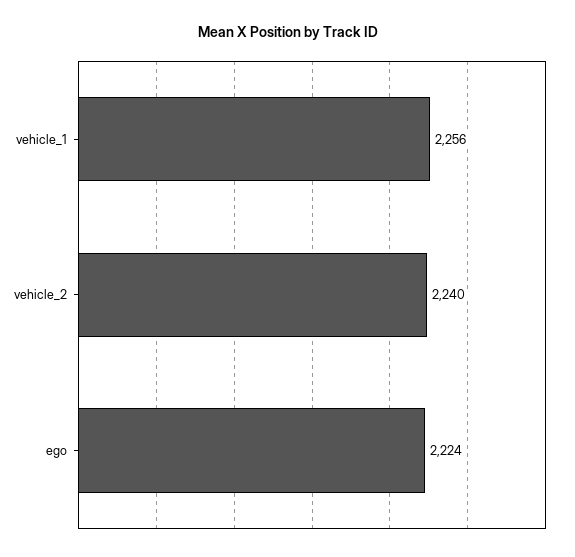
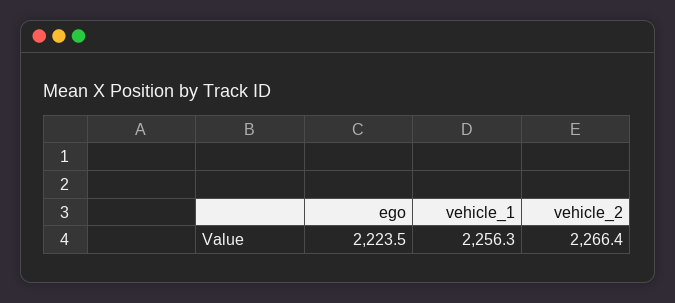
vehicle_2: 2240 -> 2266.4

